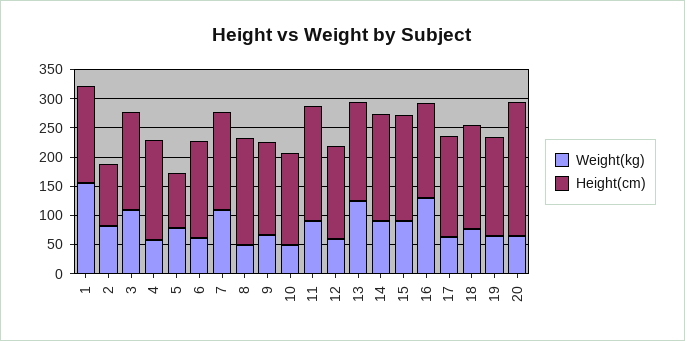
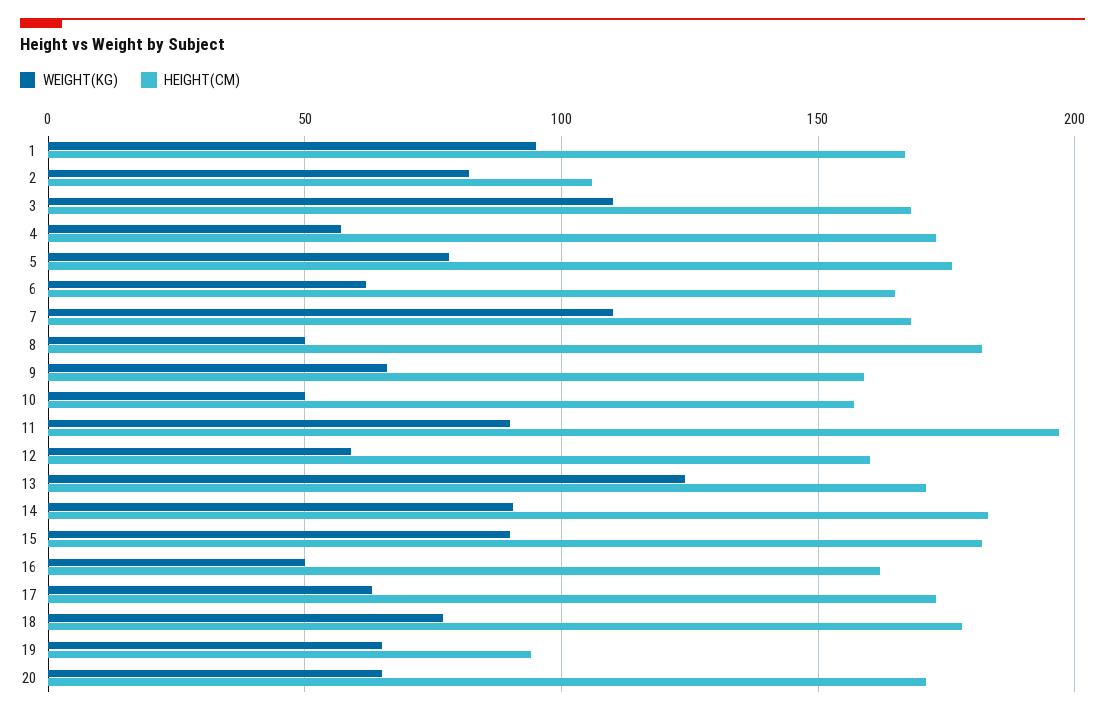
Weight(kg), 1: 150 -> 95
Height(cm), 5: 100 -> 175
Weight(kg), 16: 125 -> 50
Height(cm), 19: 175 -> 95
Height(cm), 20: 225 -> 170

